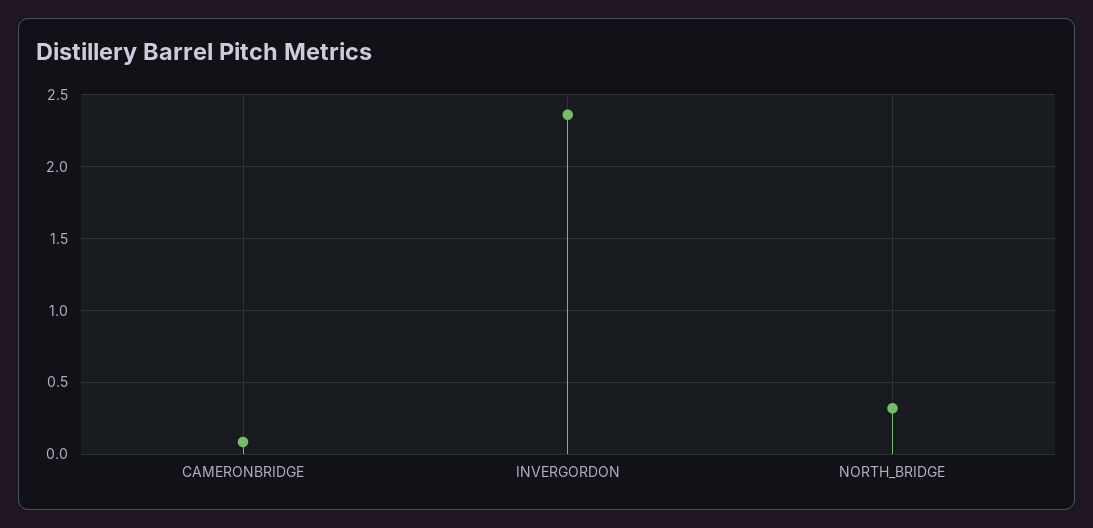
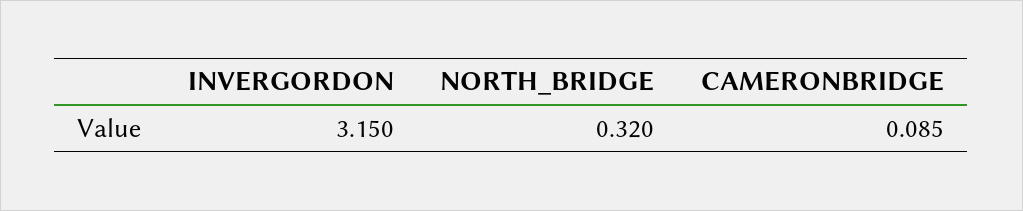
INVERGORDON: 2.35 -> 3.15

